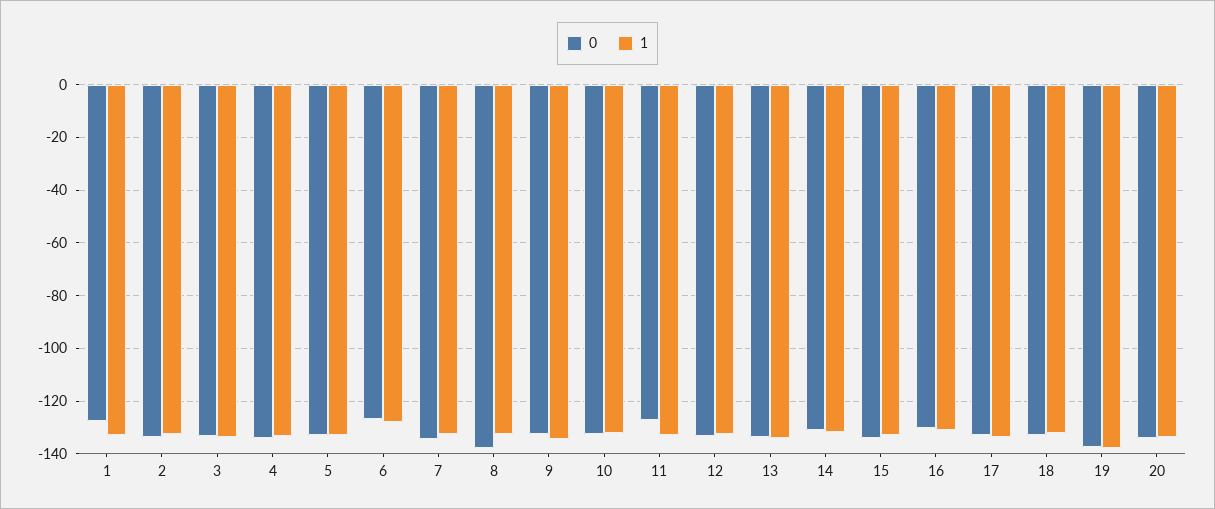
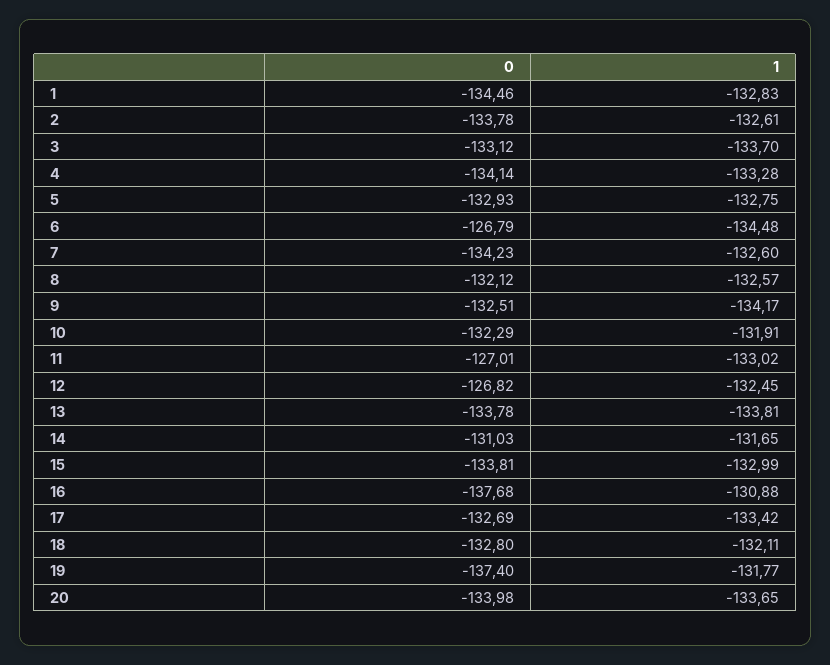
0, 1: -127.5 -> -134.46
1, 6: -127.5 -> -134.48
0, 8: -137.5 -> -132.12
0, 12: -132.5 -> -126.82
0, 16: -130 -> -137.68
1, 19: -137.5 -> -131.77

